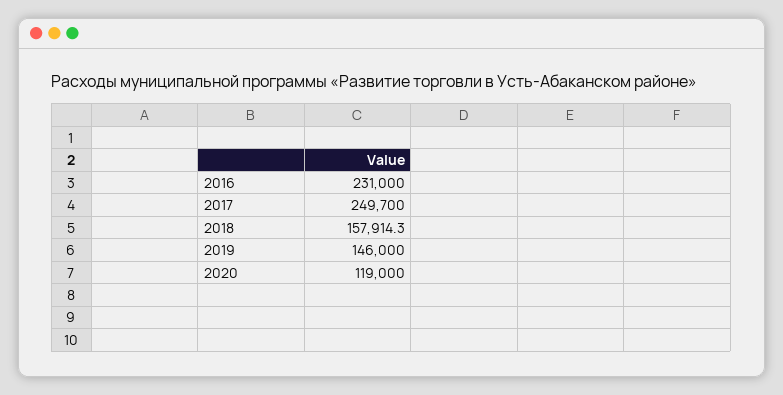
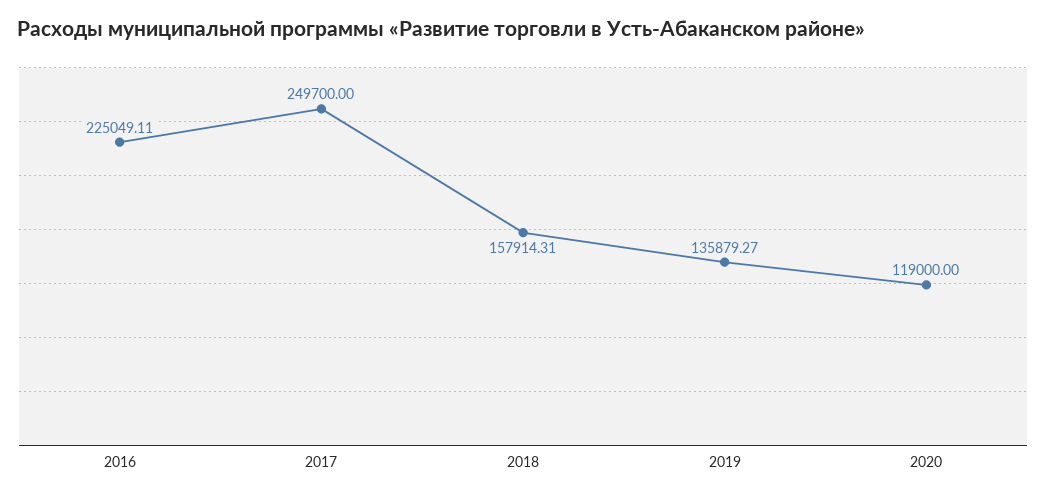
2016: 231000 -> 225049.11
2018: 157914.3 -> 157914.31
2019: 146000 -> 135879.27

